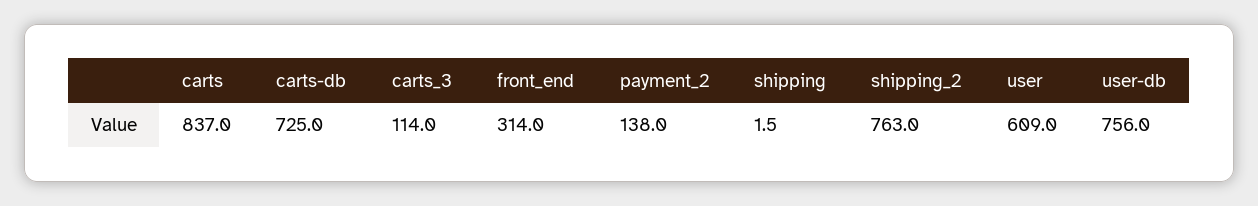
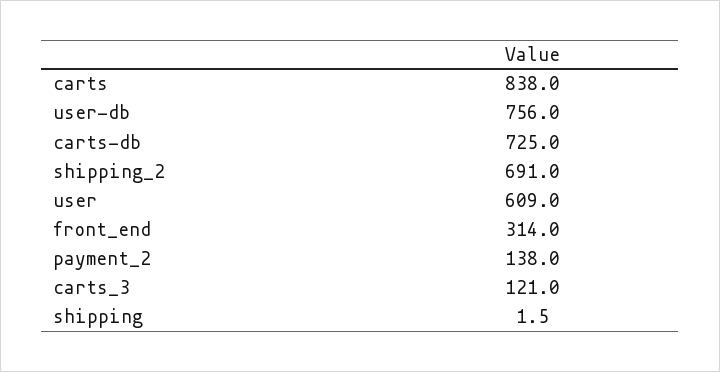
carts: 837 -> 838
carts_3: 114 -> 121
shipping_2: 763 -> 691

